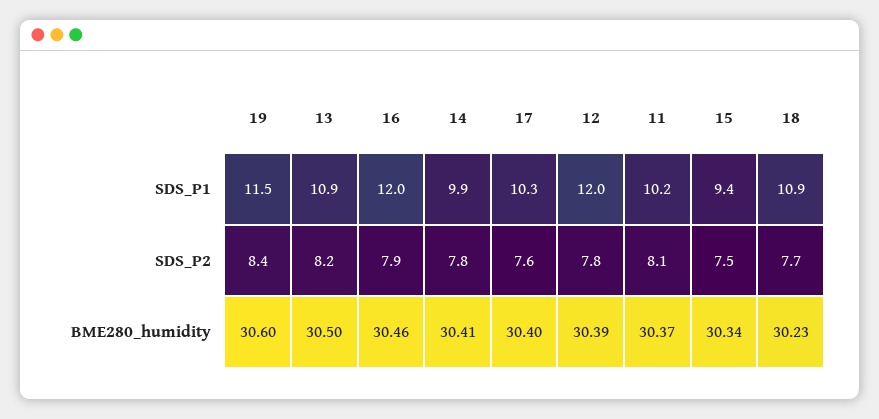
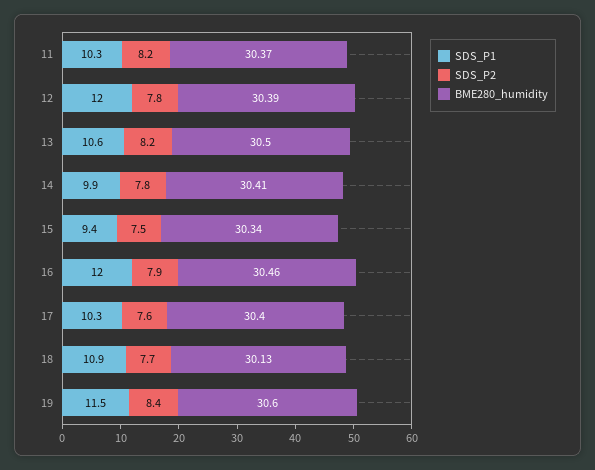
SDS_P1, 13: 10.9 -> 10.6
SDS_P1, 11: 10.2 -> 10.3
SDS_P2, 11: 8.1 -> 8.2
BME280_humidity, 18: 30.23 -> 30.13

